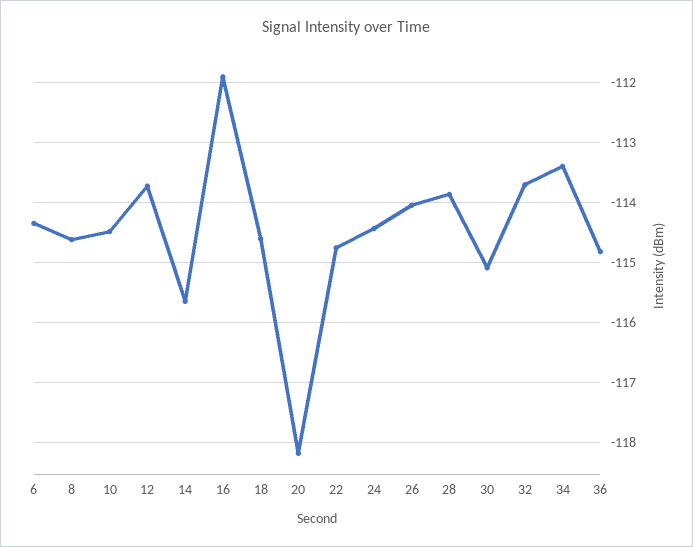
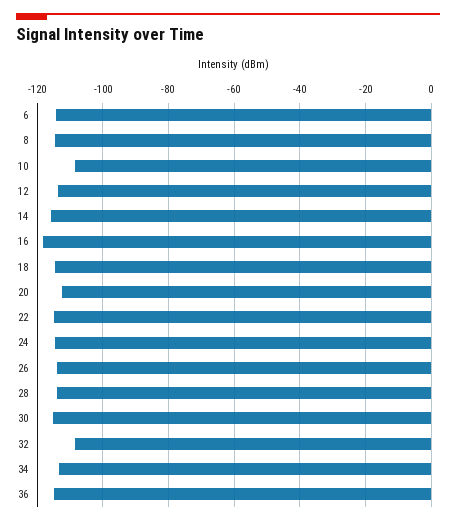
10: -114.5 -> -108
16: -111.9 -> -118
20: -118.2 -> -112
32: -113.7 -> -108

